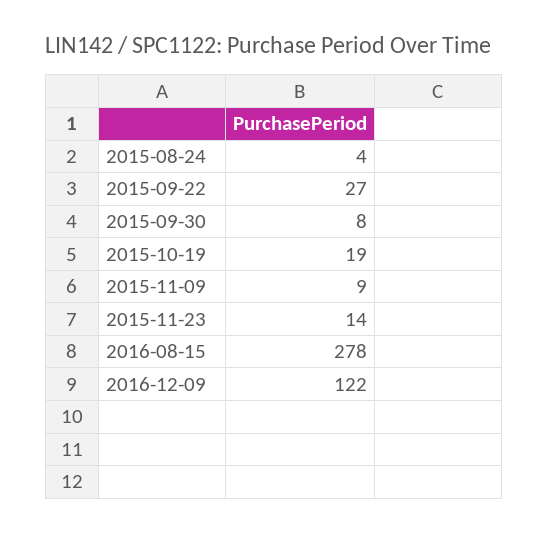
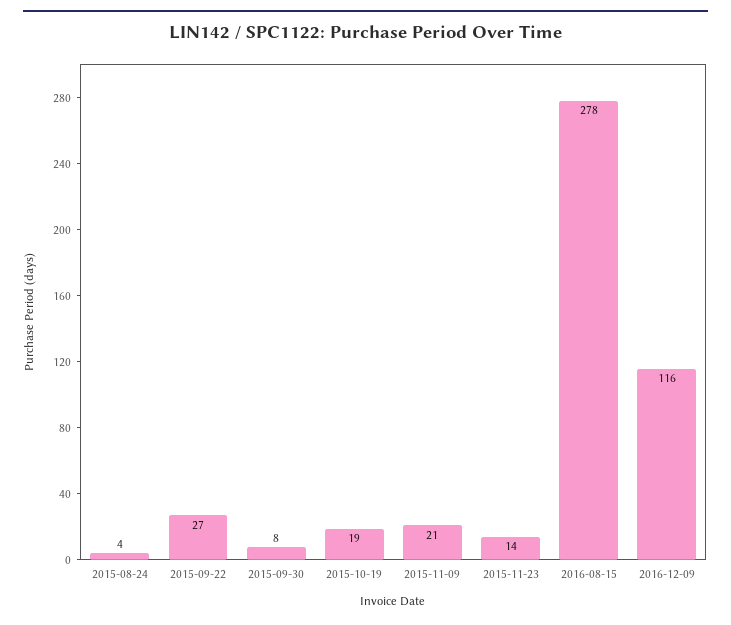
2015-11-09: 9 -> 21
2016-12-09: 122 -> 116

